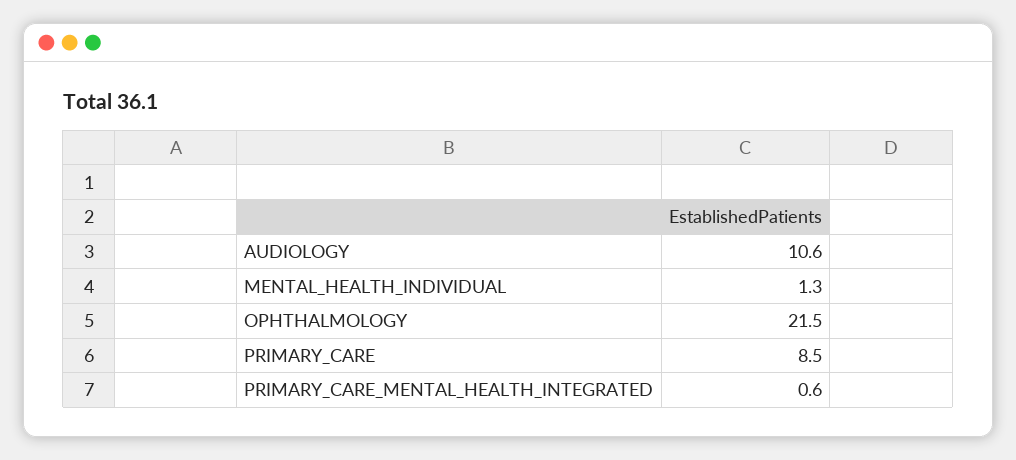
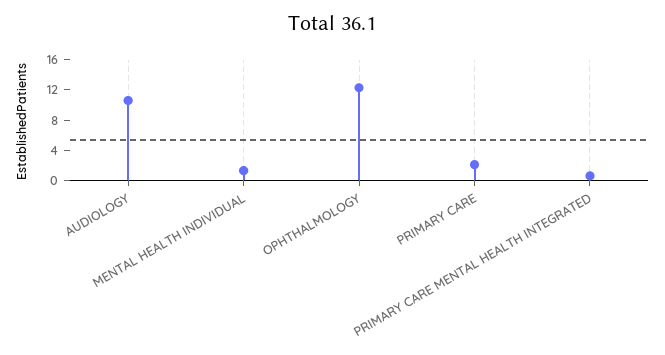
OPHTHALMOLOGY: 21.5 -> 12
PRIMARY_CARE: 8.5 -> 2

